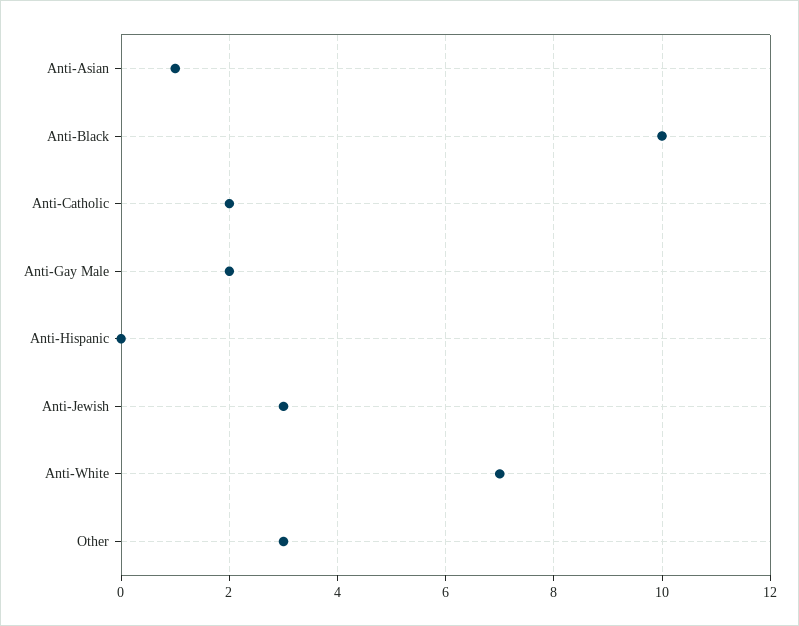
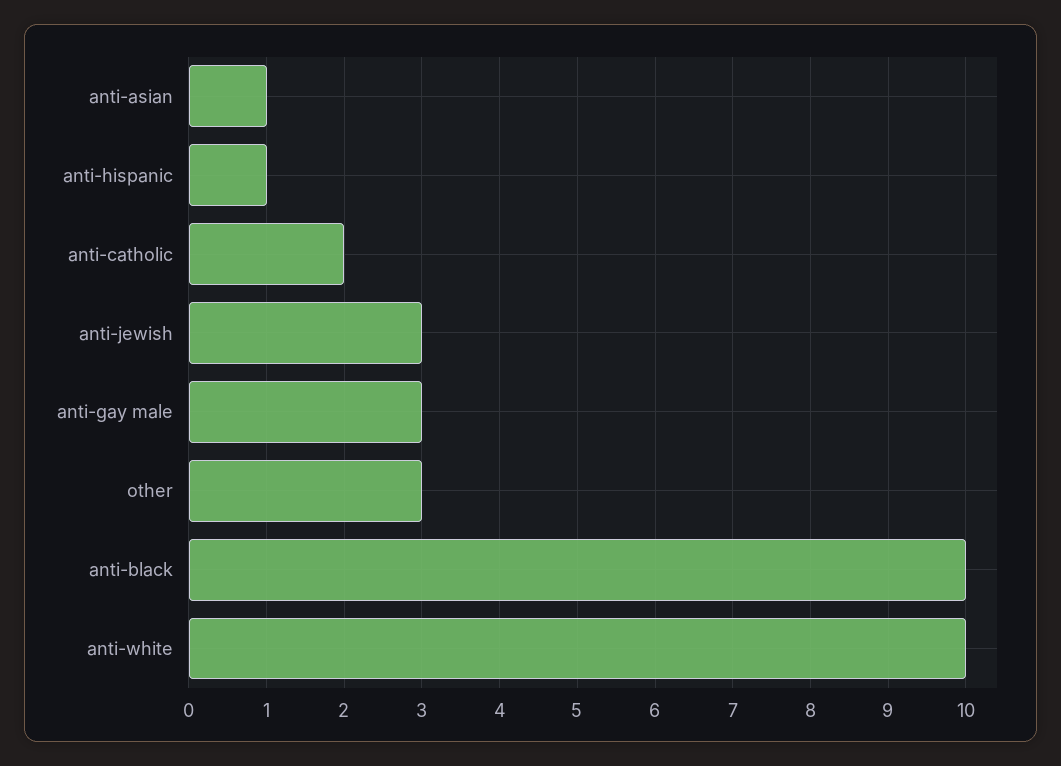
Anti-Gay Male: 2 -> 3
Anti-Hispanic: 0 -> 1
Anti-White: 7 -> 10

